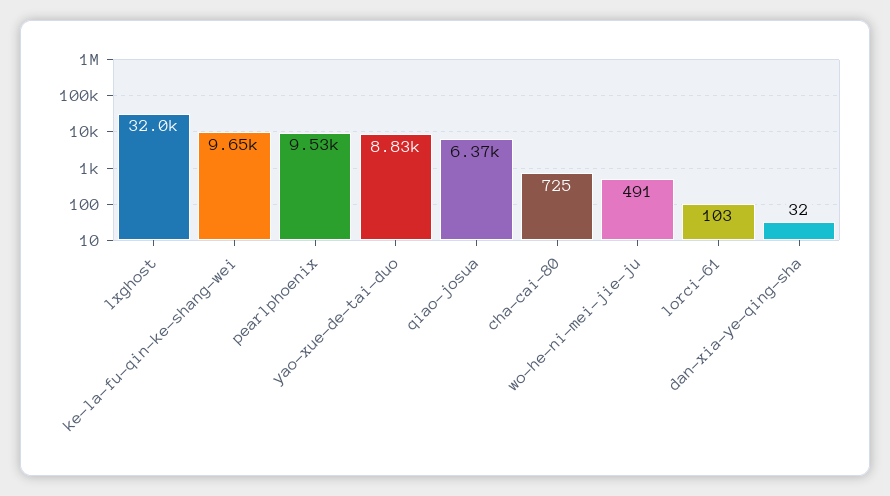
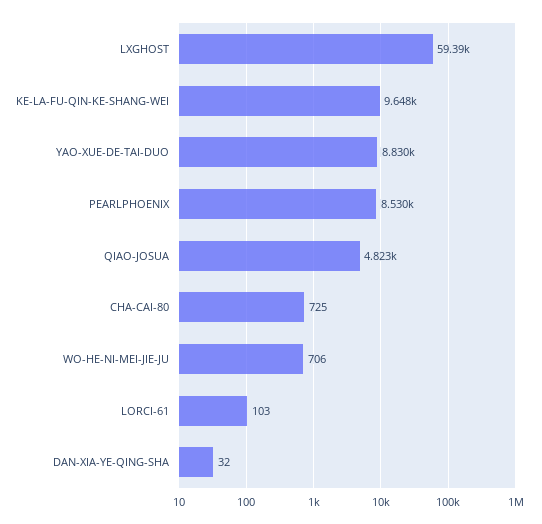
lxghost: 32000 -> 59390
pearlphoenix: 9530 -> 8530
qiao-josua: 6370 -> 4823
wo-he-ni-mei-jie-ju: 491 -> 706

